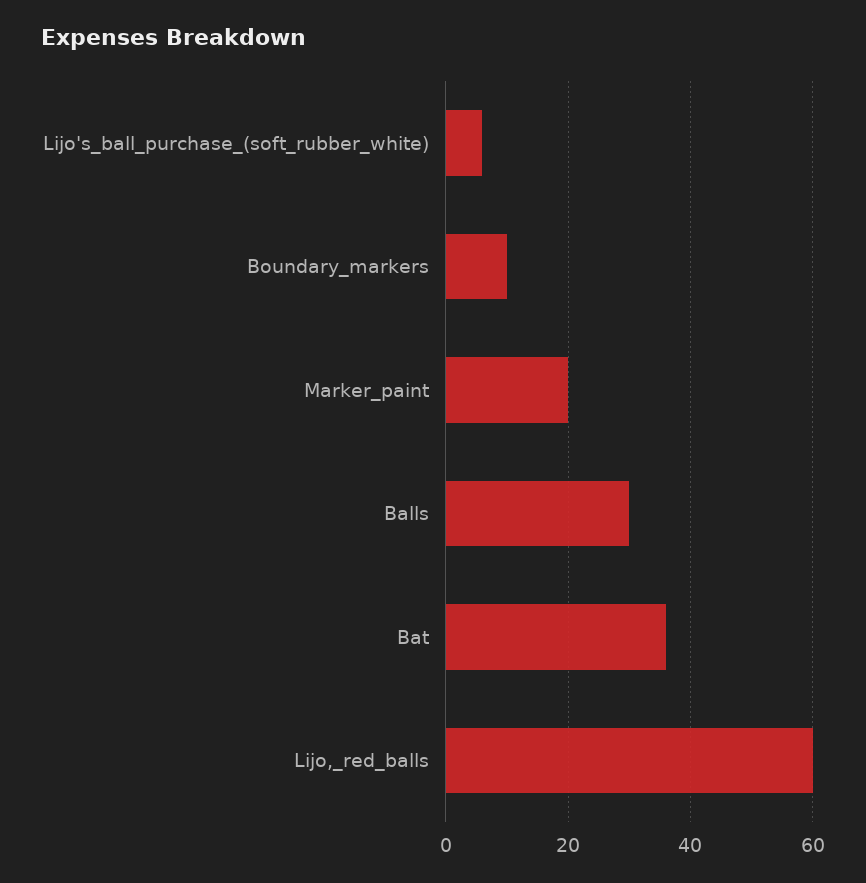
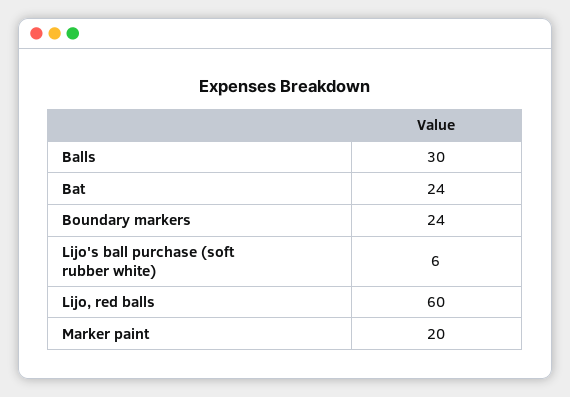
Boundary_markers: 10 -> 24
Bat: 35 -> 24

